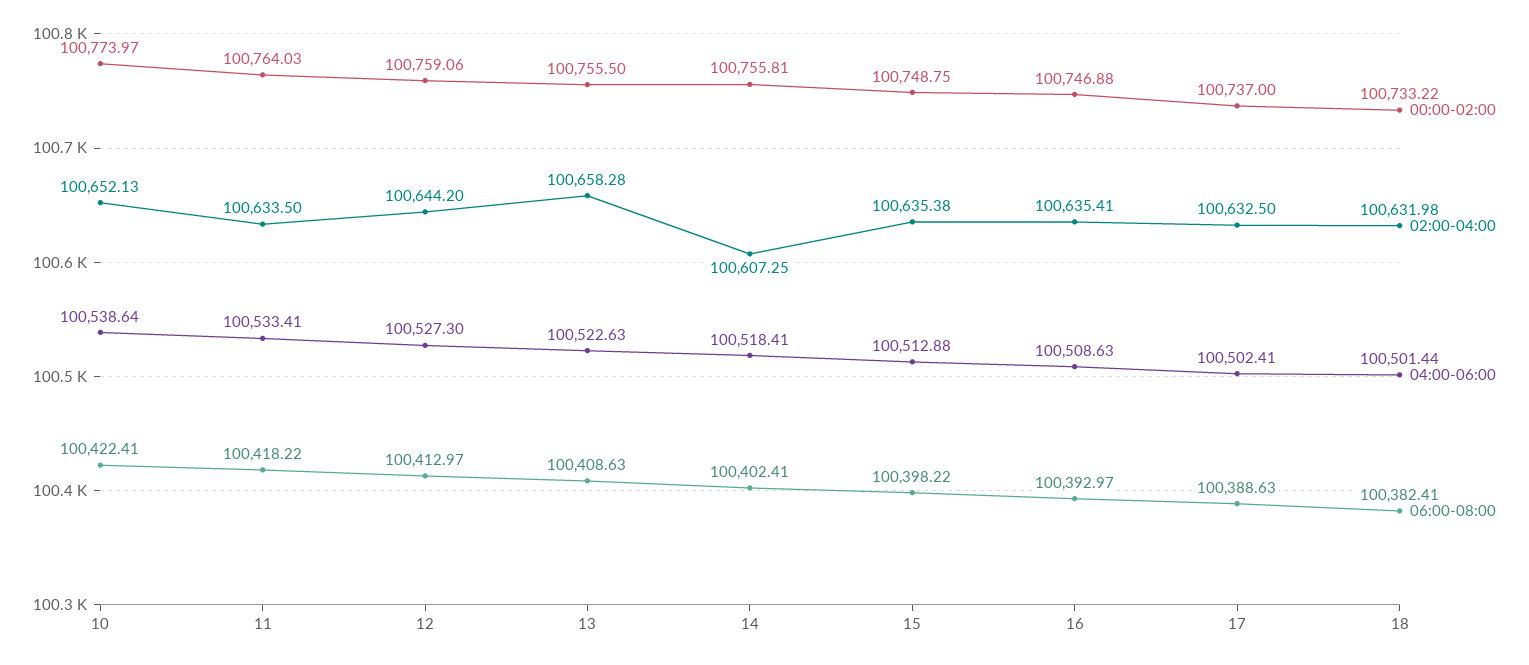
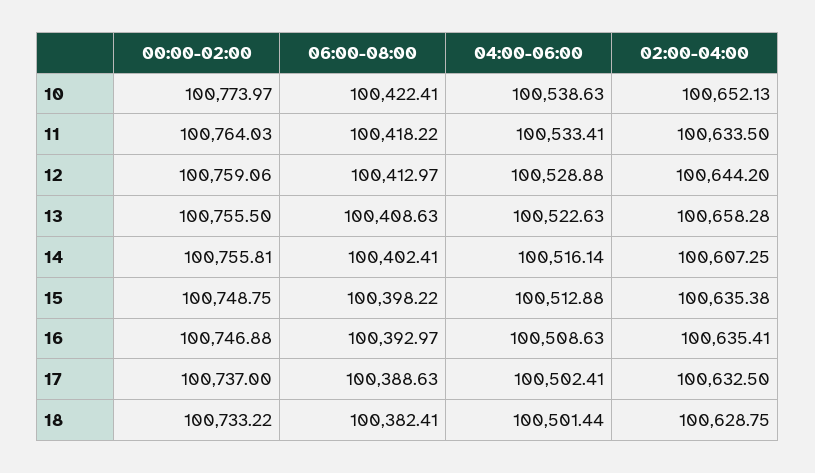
04:00-06:00, 10: 100538.64 -> 100538.63
04:00-06:00, 12: 100527.3 -> 100528.88
04:00-06:00, 14: 100518.41 -> 100516.14
02:00-04:00, 18: 100631.98 -> 100628.75

